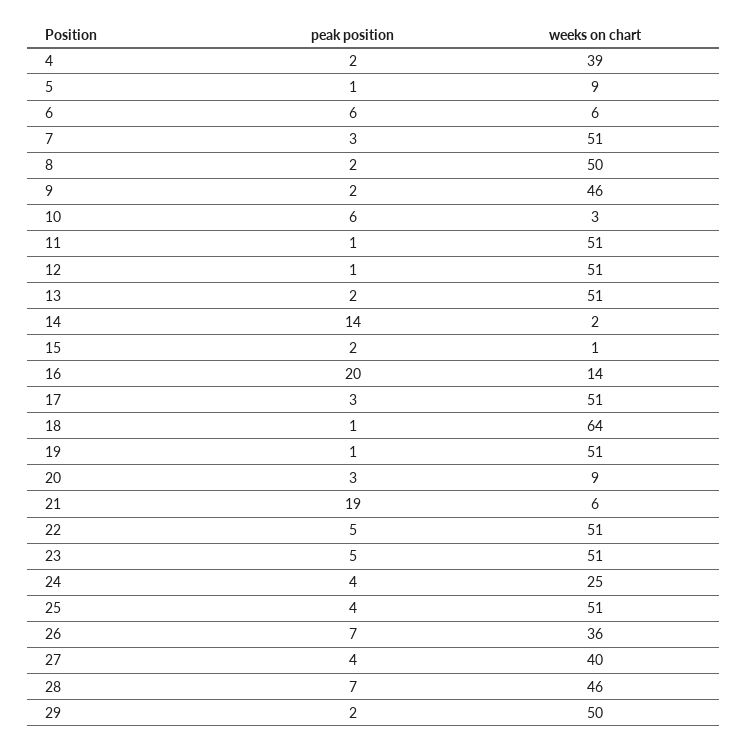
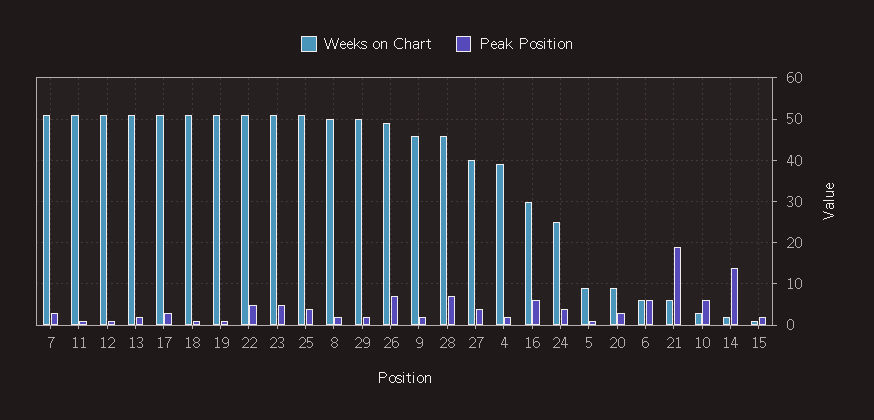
peak position, 16: 20 -> 5
weeks on chart, 16: 14 -> 30
weeks on chart, 18: 64 -> 50
weeks on chart, 26: 36 -> 50

